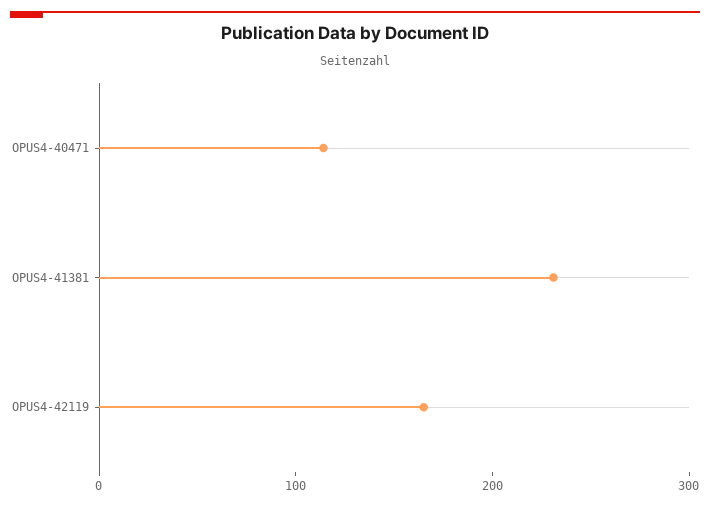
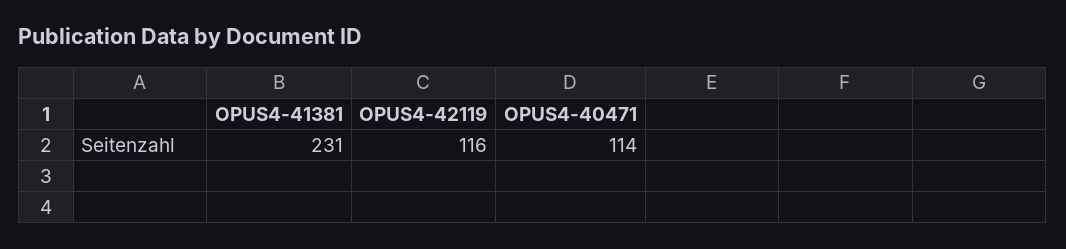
OPUS4-42119: 160 -> 116

